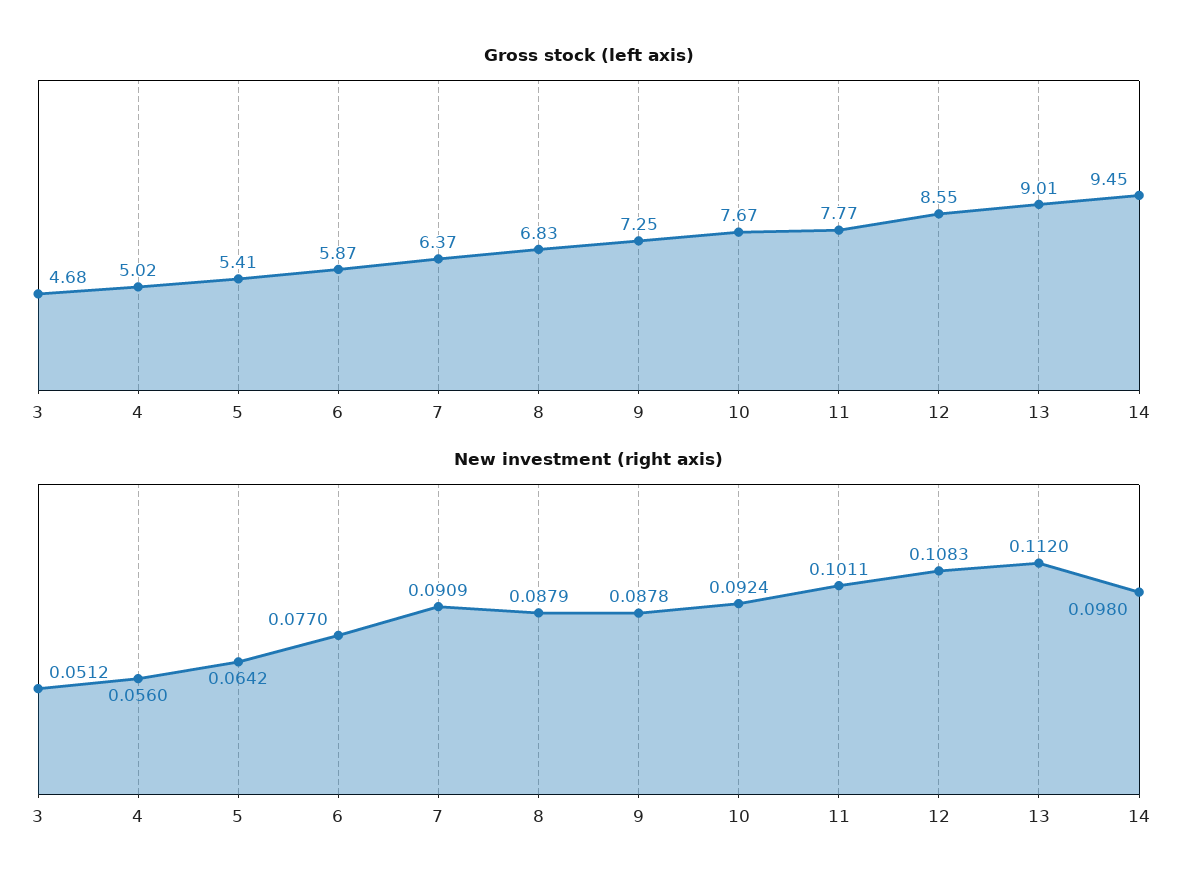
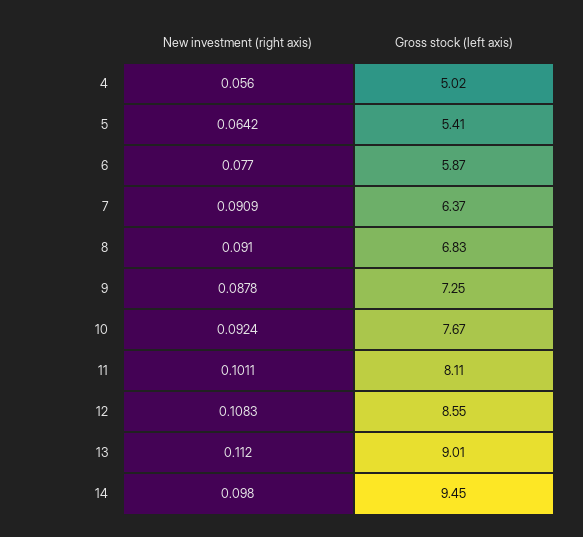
Gross stock (left axis), 3: 4.68 -> none
Gross stock (left axis), 11: 7.77 -> 8.11
New investment (right axis), 3: 0.0512 -> none
New investment (right axis), 8: 0.0879 -> 0.091

